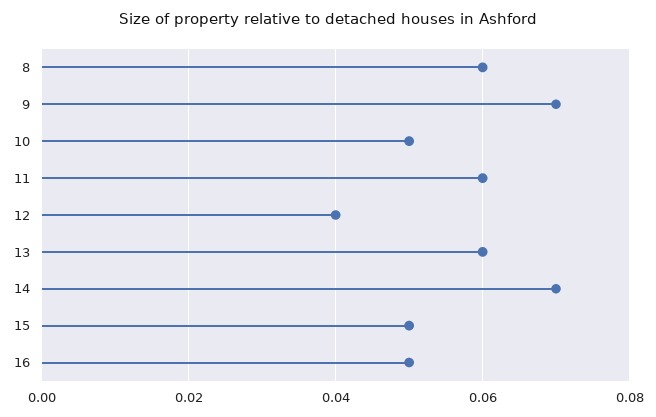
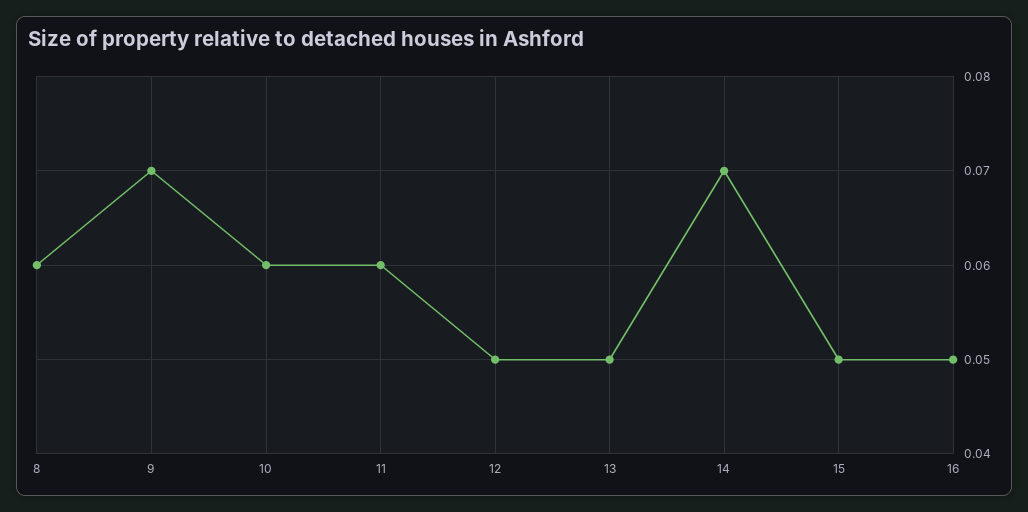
10: 0.05 -> 0.06
12: 0.04 -> 0.05
13: 0.06 -> 0.05

